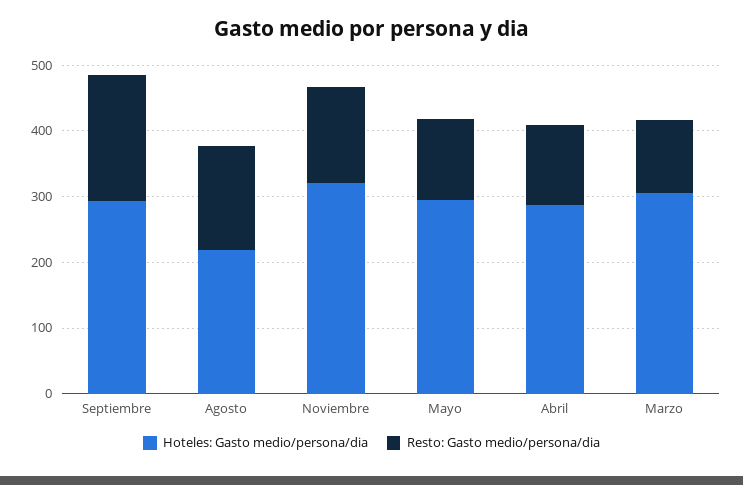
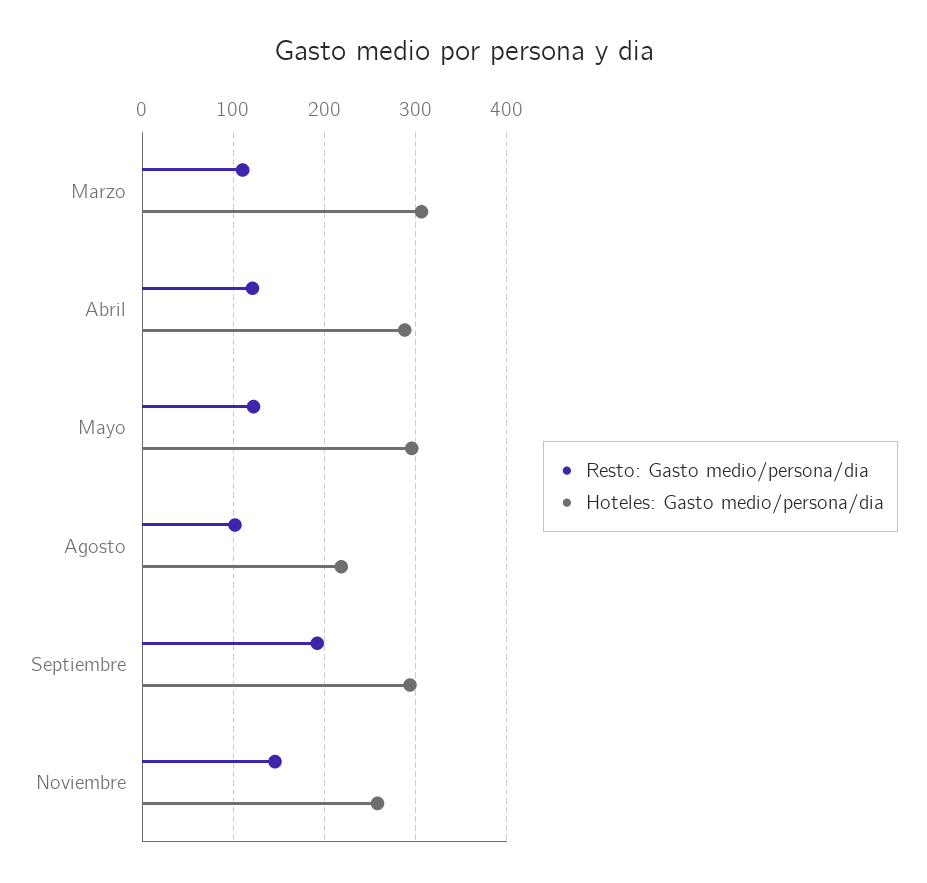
Resto: Gasto medio/persona/dia, Agosto: 160 -> 100
Hoteles: Gasto medio/persona/dia, Noviembre: 320 -> 260

